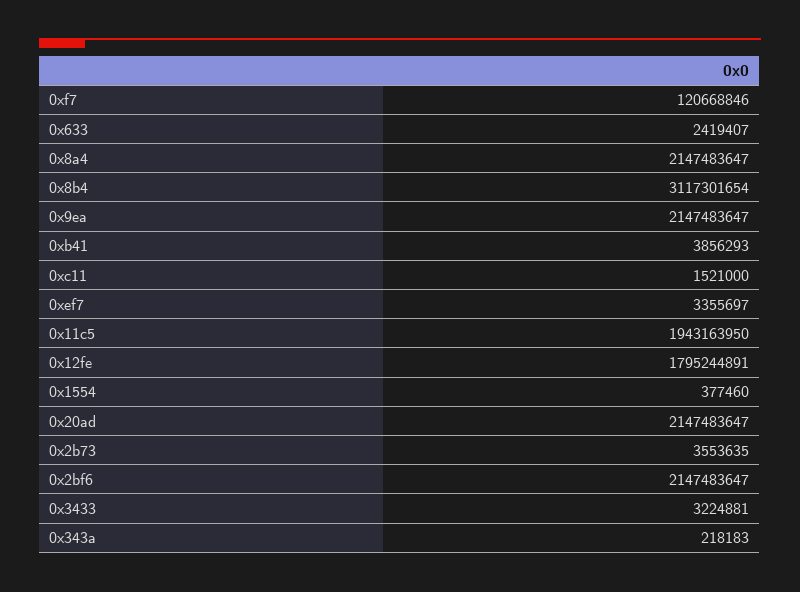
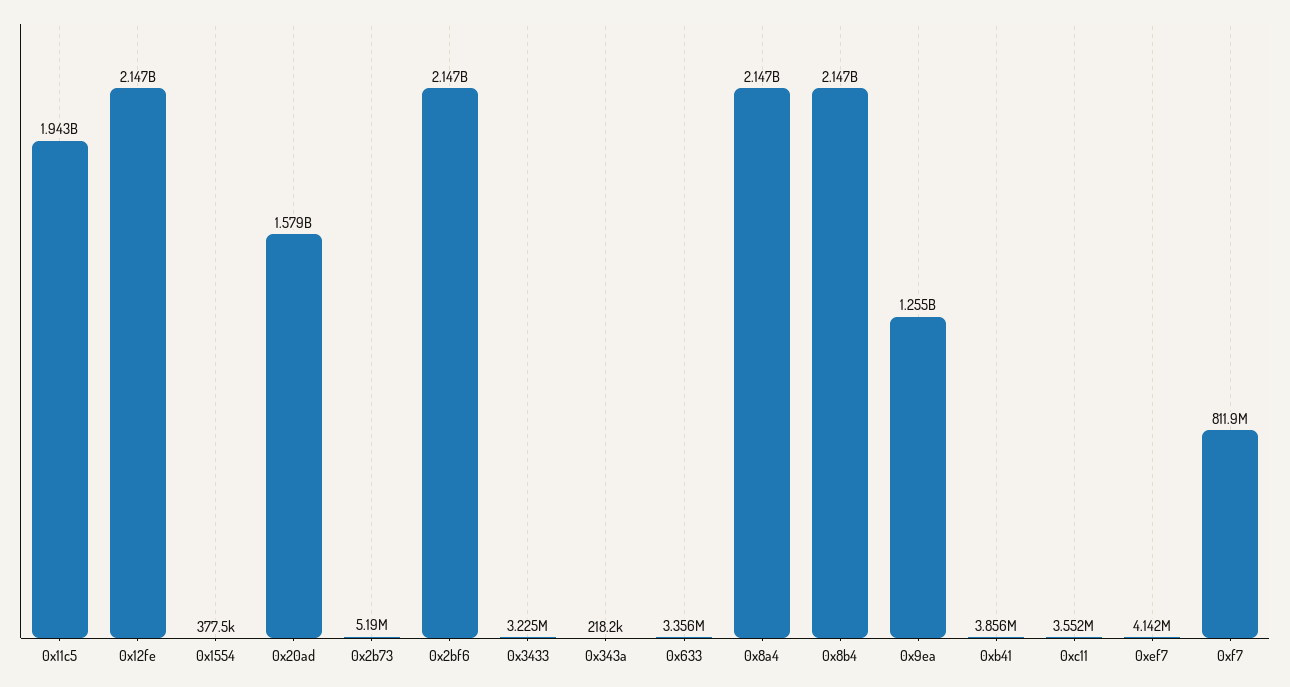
0xf7: 120668846 -> 811900000
0x633: 2419407 -> 3356000
0x8b4: 3117301654 -> 2147000000
0x9ea: 2147483647 -> 1255000000
0xc11: 1521000 -> 3552000
0xef7: 3355697 -> 4142000
0x12fe: 1795244891 -> 2147000000
0x20ad: 2147483647 -> 1579000000
0x2b73: 3553635 -> 5190000

